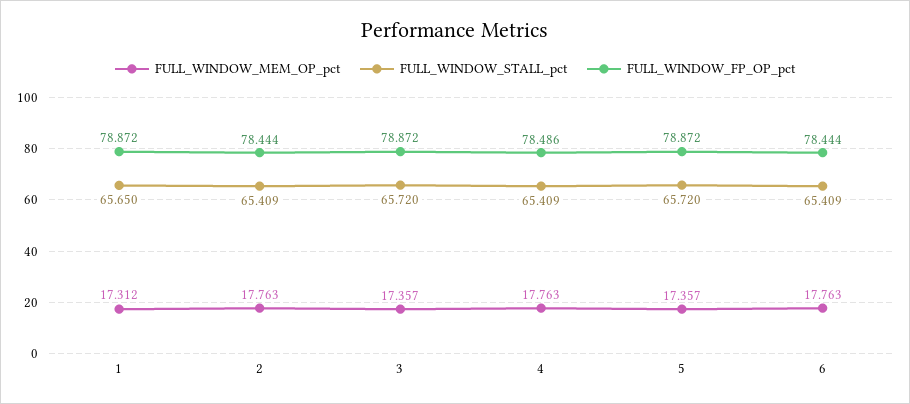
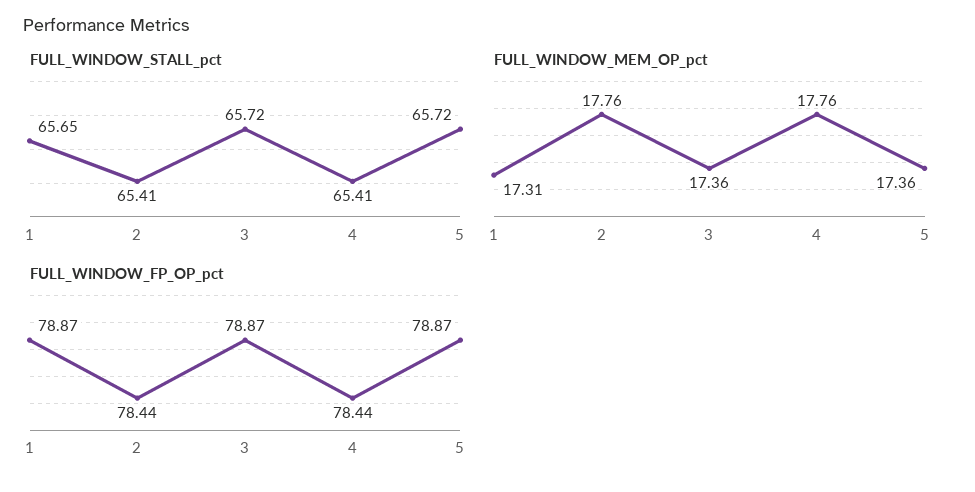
FULL_WINDOW_FP_OP_pct, 4: 78.486 -> 78.44
FULL_WINDOW_MEM_OP_pct, 6: 17.763 -> none
FULL_WINDOW_STALL_pct, 6: 65.409 -> none
FULL_WINDOW_FP_OP_pct, 6: 78.444 -> none

